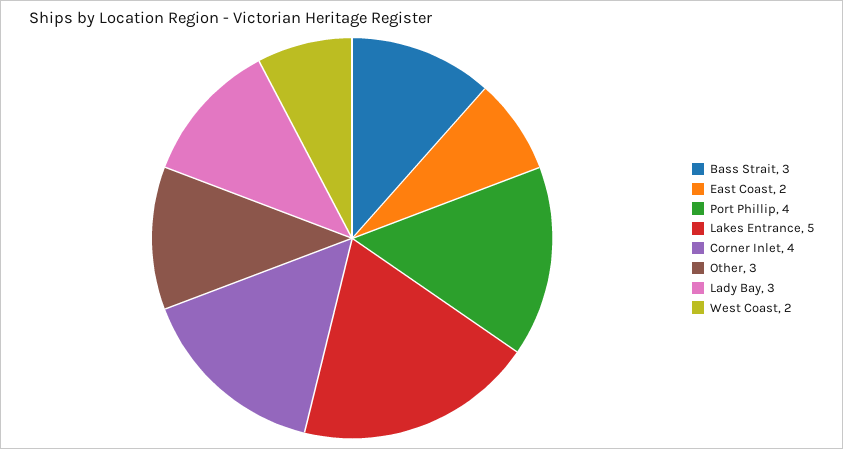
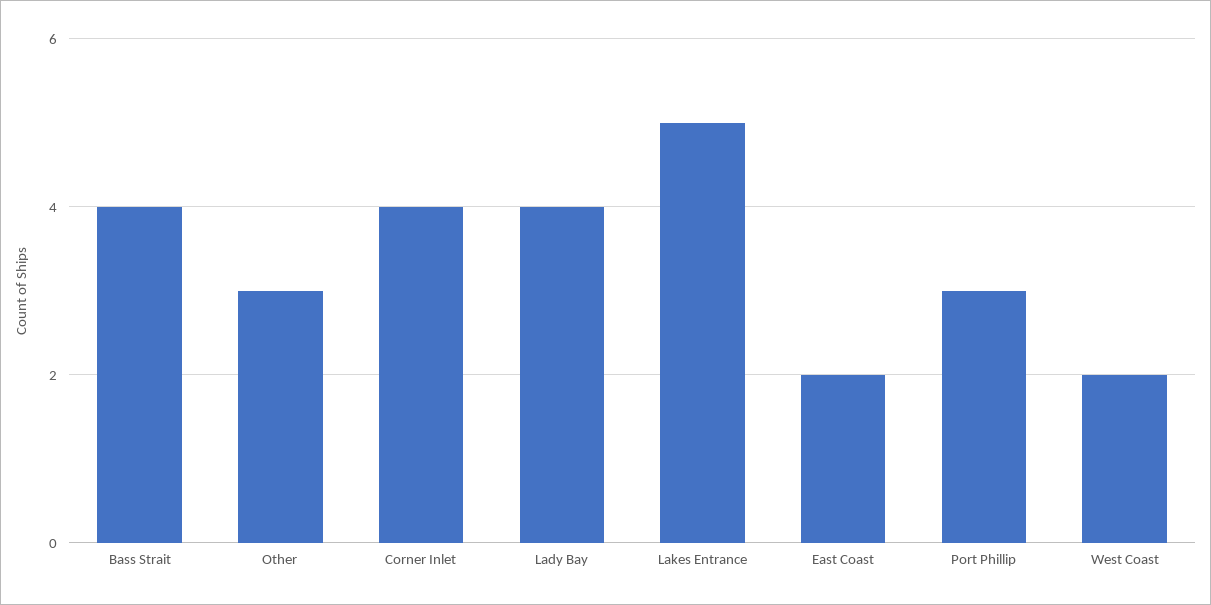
Bass Strait: 3 -> 4
Port Phillip: 4 -> 3
Lady Bay: 3 -> 4

